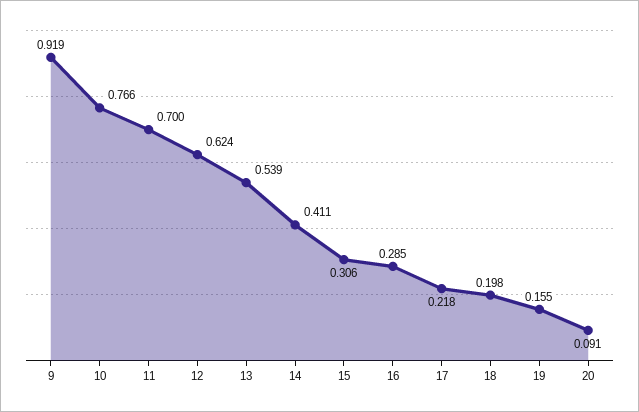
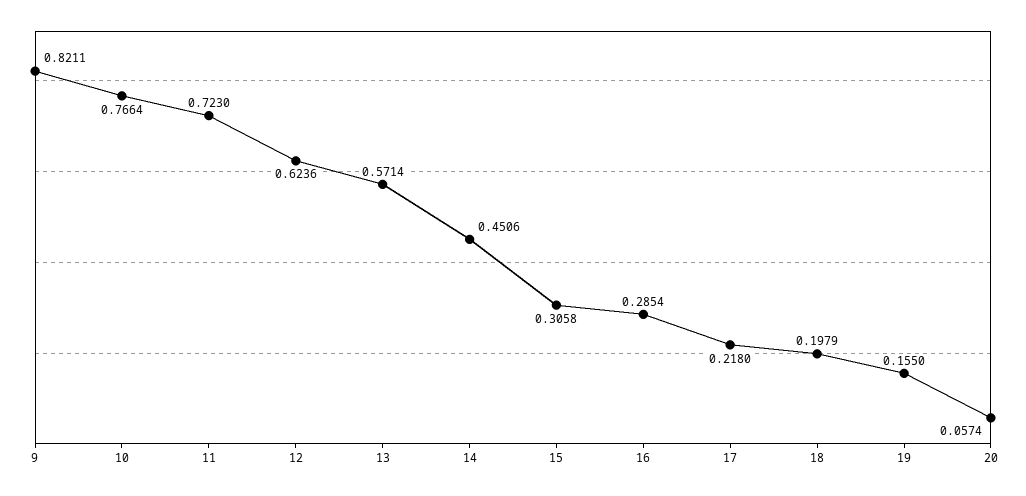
9: 0.919 -> 0.8211
11: 0.7 -> 0.723
13: 0.539 -> 0.5714
14: 0.411 -> 0.4506
20: 0.091 -> 0.0574

